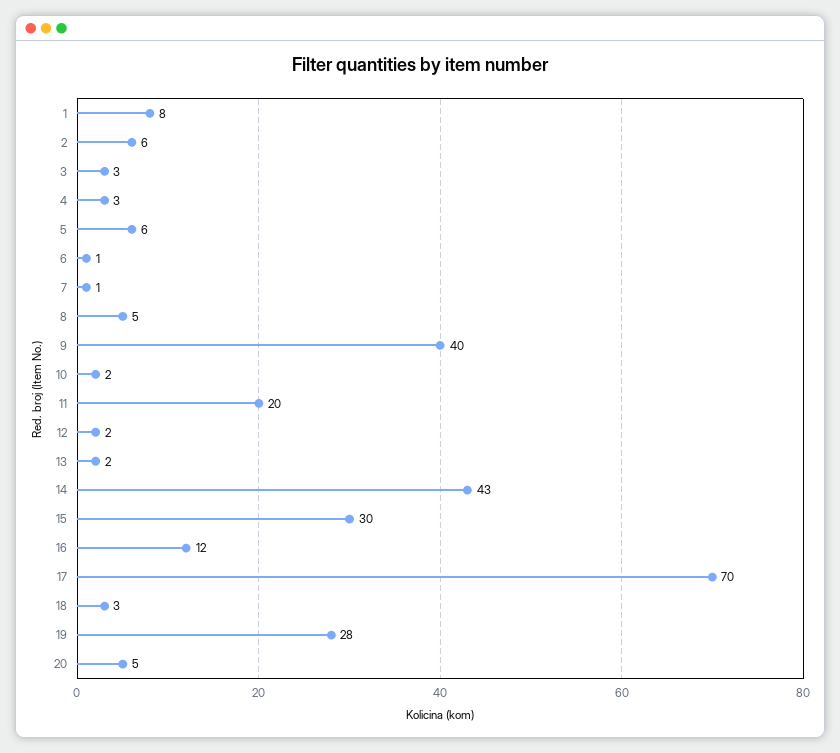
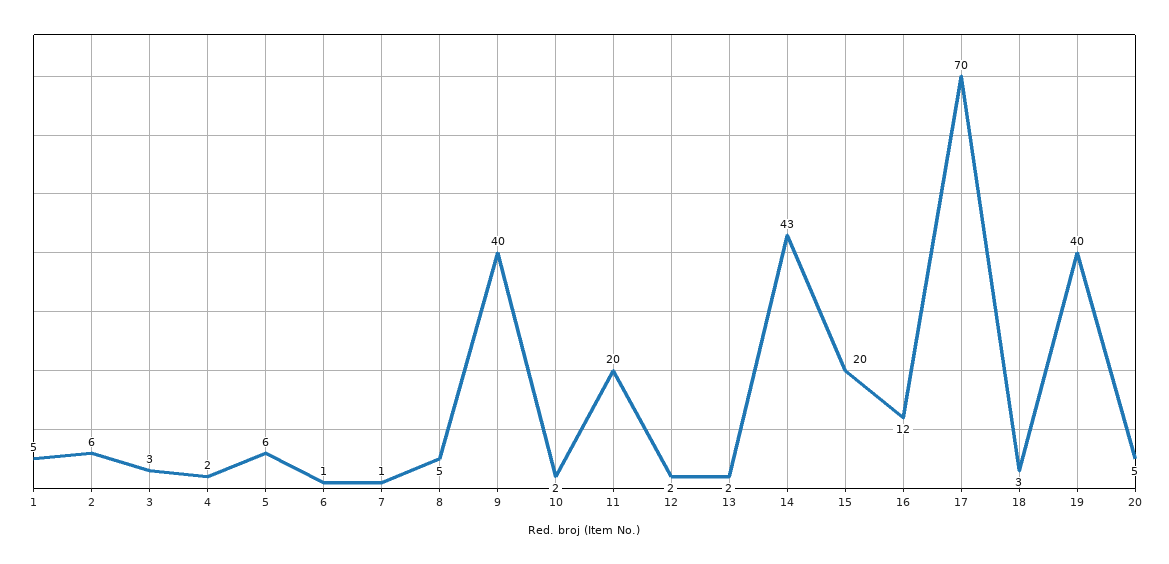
1: 8 -> 5
4: 3 -> 2
15: 30 -> 20
19: 28 -> 40

